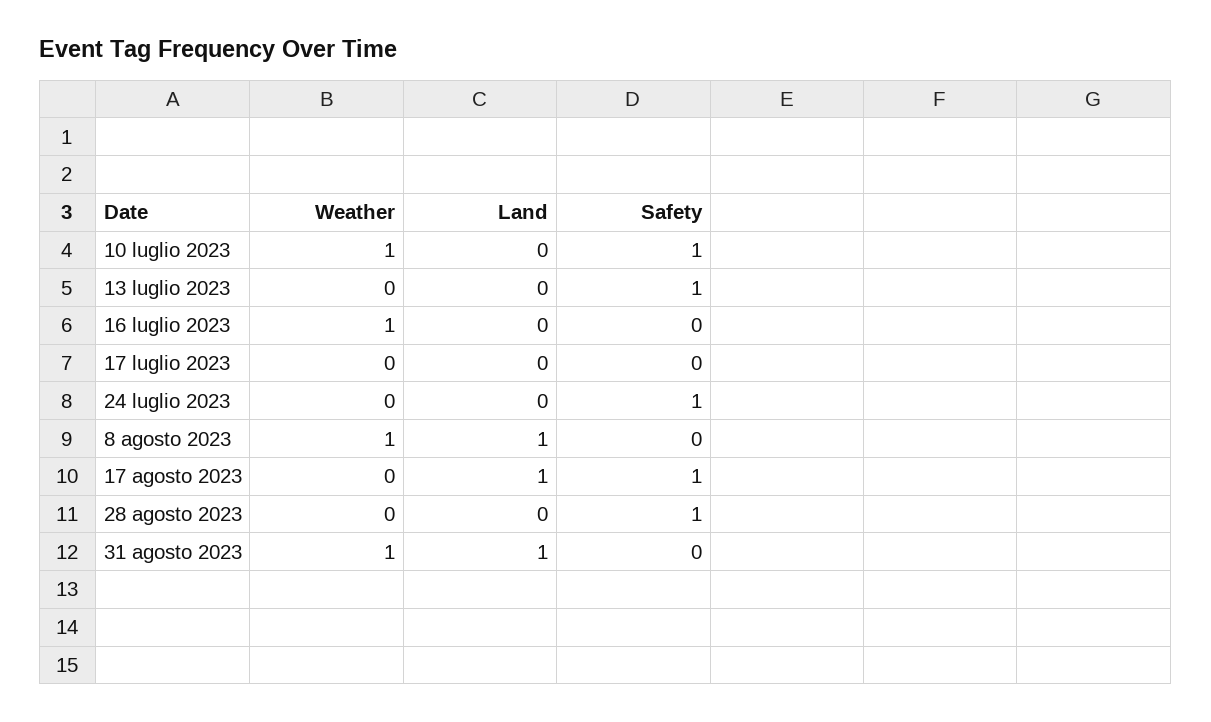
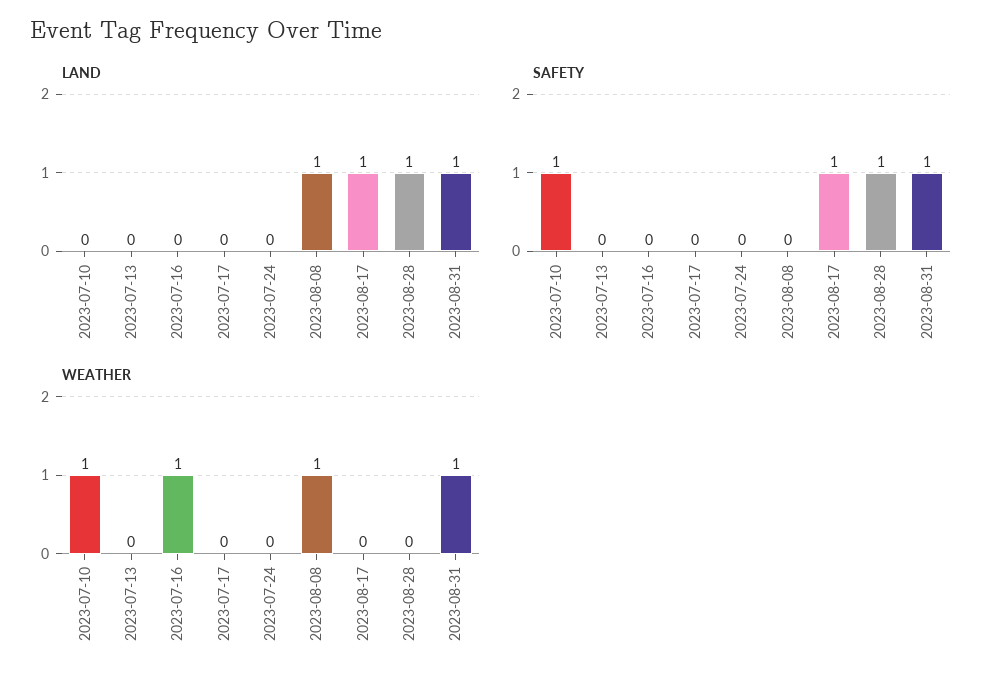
Safety, 13 luglio 2023: 1 -> 0
Safety, 24 luglio 2023: 1 -> 0
Land, 28 agosto 2023: 0 -> 1
Safety, 31 agosto 2023: 0 -> 1

